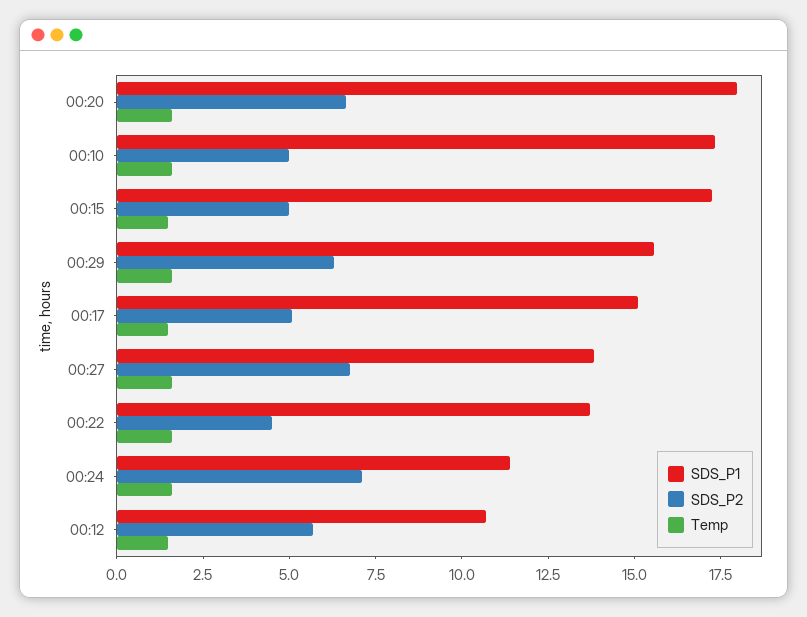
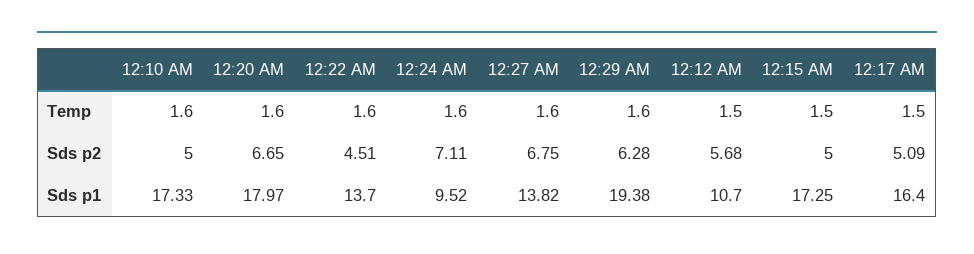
SDS_P1, 00:29: 15.5 -> 19.38
SDS_P1, 00:17: 15 -> 16.4
SDS_P1, 00:24: 11.5 -> 9.52

